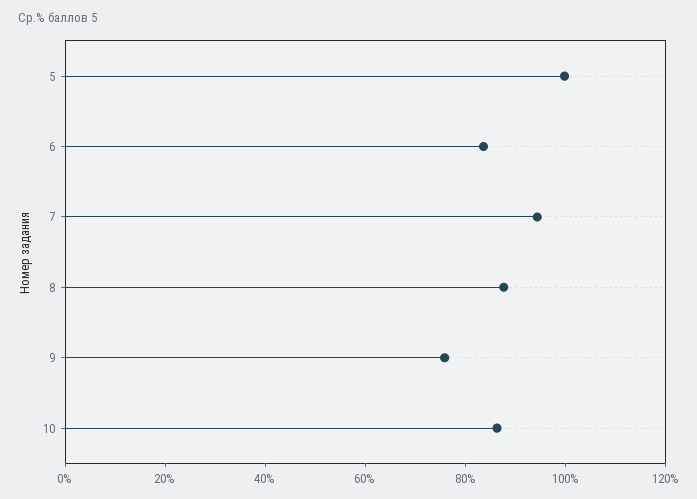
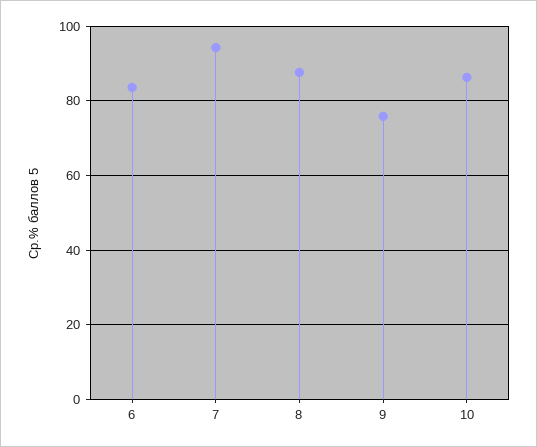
5: 100 -> none

